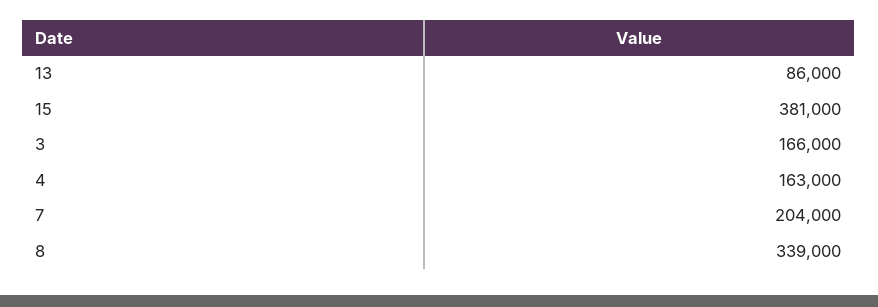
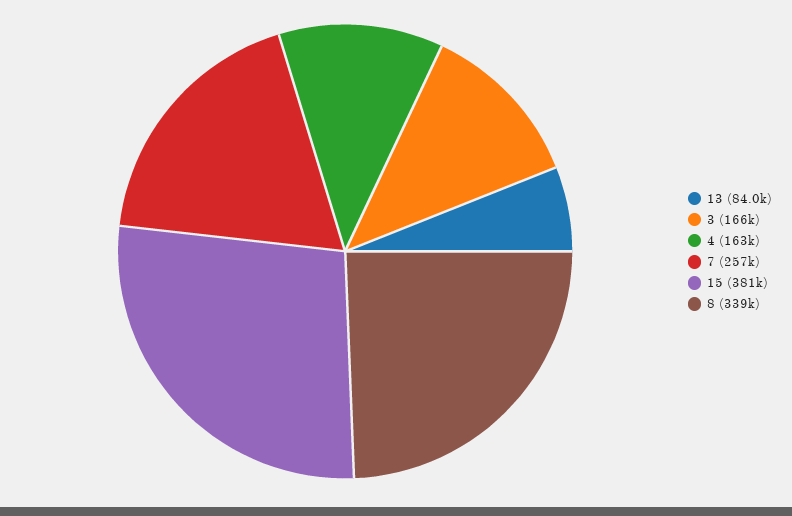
13: 86000 -> 84000
7: 204000 -> 257000

